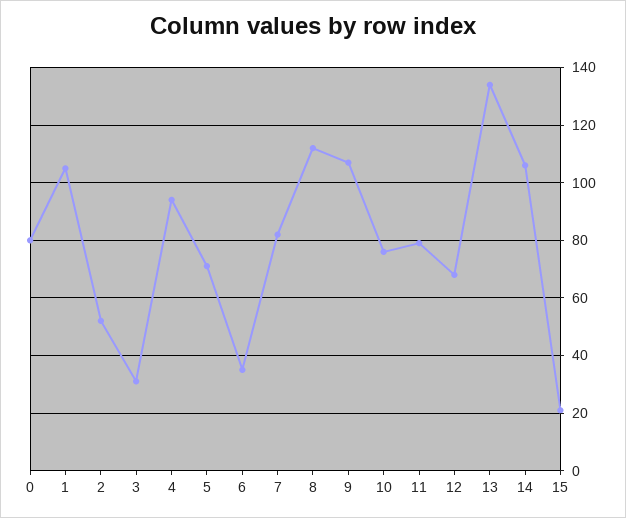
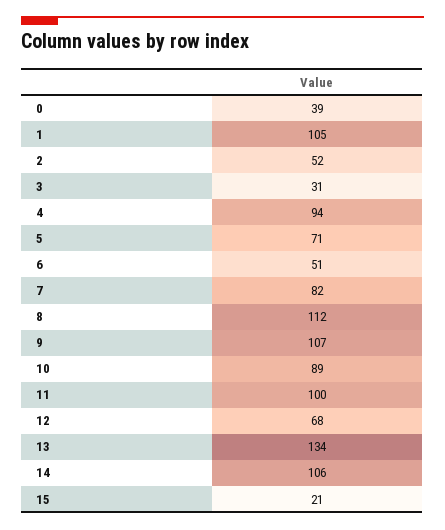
0: 80 -> 39
6: 35 -> 51
10: 75 -> 89
11: 80 -> 100

